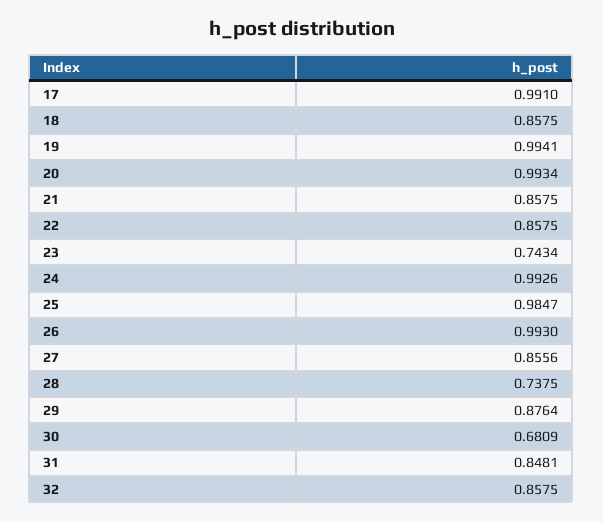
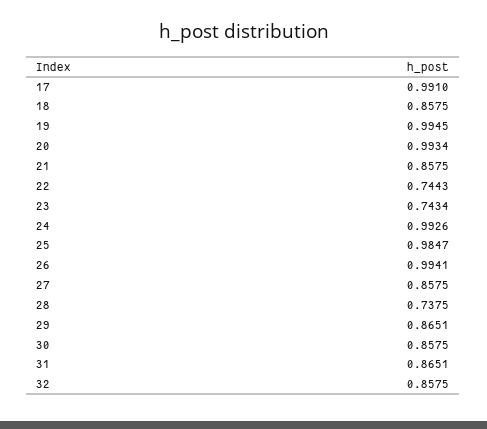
19: 0.9941 -> 0.9945
22: 0.8575 -> 0.7443
26: 0.993 -> 0.9941
27: 0.8556 -> 0.8575
29: 0.8764 -> 0.8651
30: 0.6809 -> 0.8575
31: 0.8481 -> 0.8651

